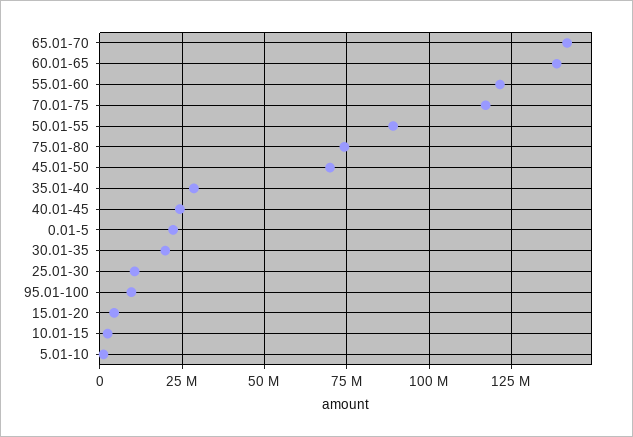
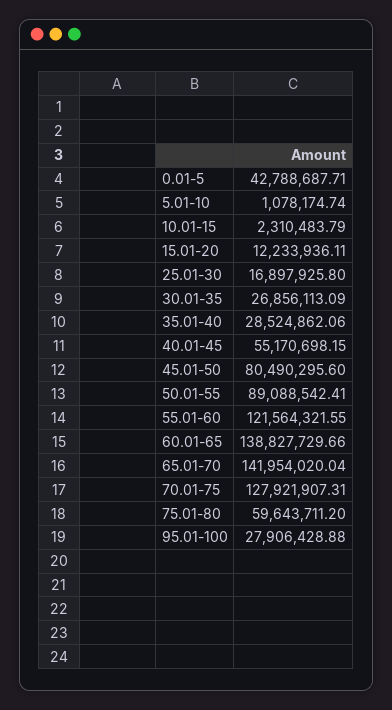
70.01-75: 117500000 -> 127921907.31
75.01-80: 75000000 -> 59643711.2
45.01-50: 70000000 -> 80490295.6
40.01-45: 25000000 -> 55170698.15
0.01-5: 22500000 -> 42788687.71
30.01-35: 20000000 -> 26856113.09
25.01-30: 10000000 -> 16897925.8
95.01-100: 10000000 -> 27906428.88
15.01-20: 5000000 -> 12233936.11

